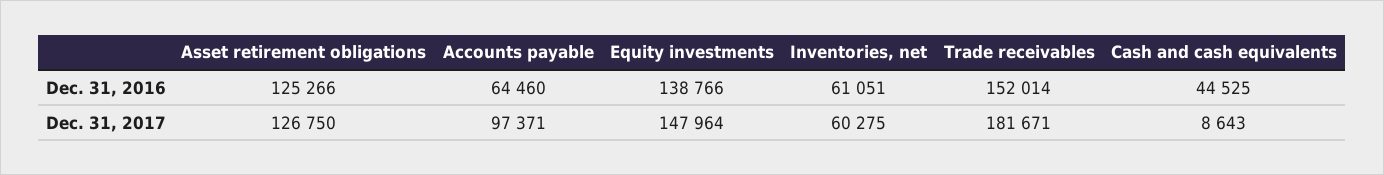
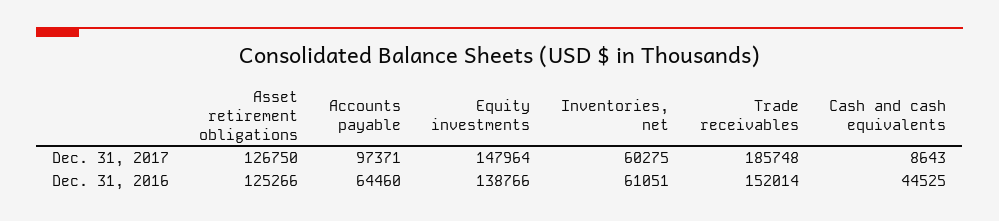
Trade receivables, Dec. 31, 2017: 181671 -> 185748

